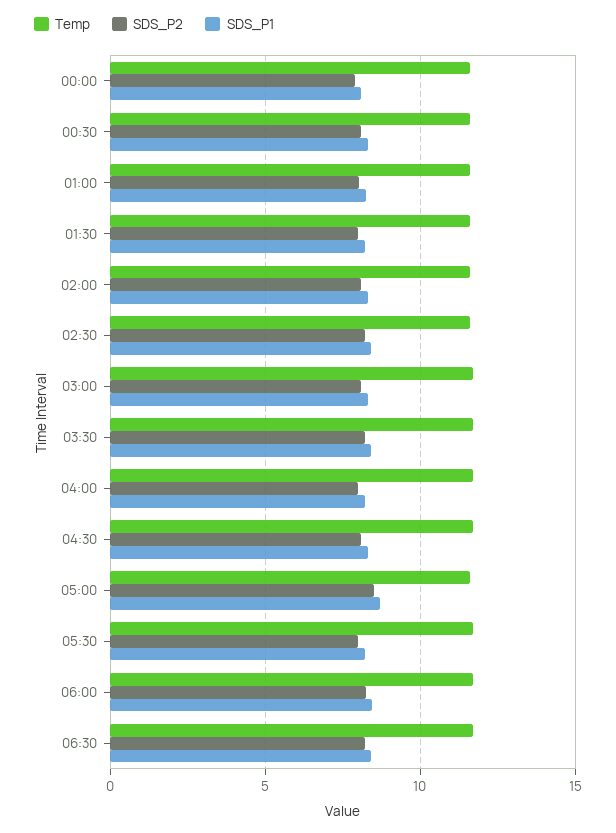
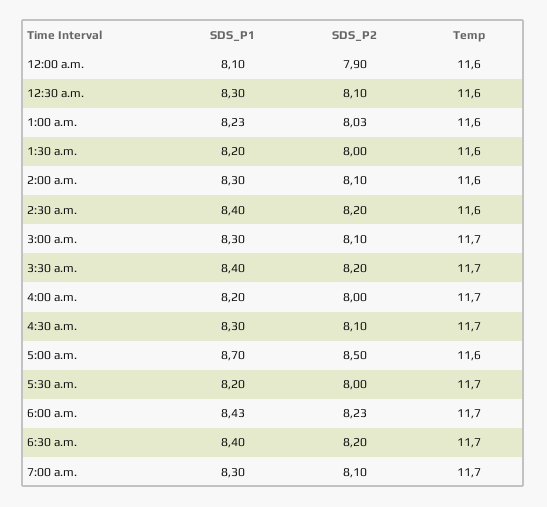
SDS_P1, 7:00 a.m.: none -> 8.3
SDS_P2, 7:00 a.m.: none -> 8.1
Temp, 7:00 a.m.: none -> 11.7

